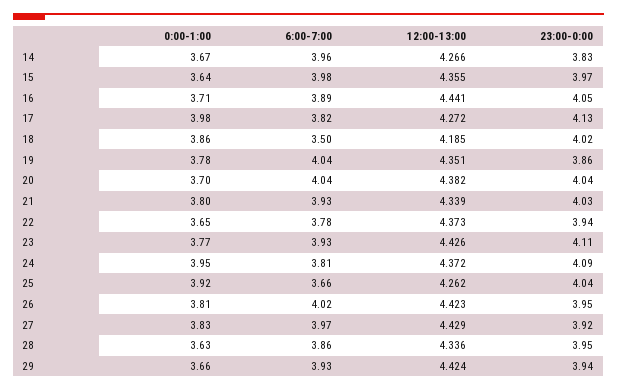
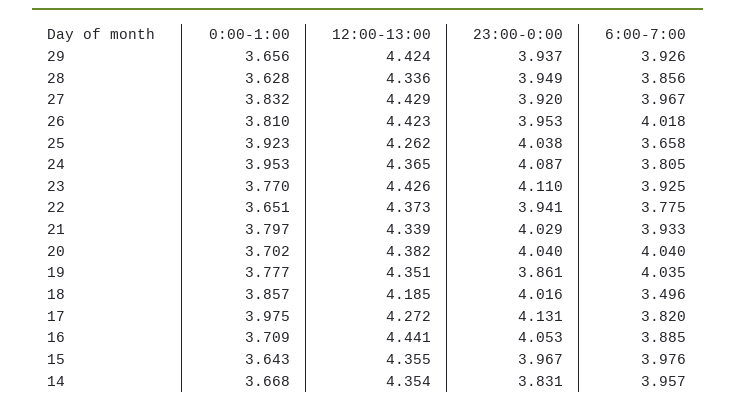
12:00-13:00, 14: 4.266 -> 4.354
12:00-13:00, 24: 4.372 -> 4.365

